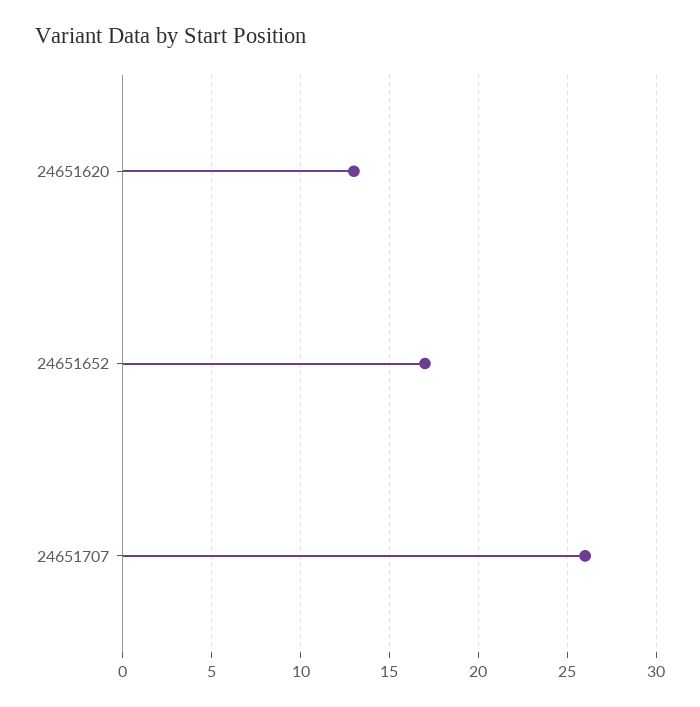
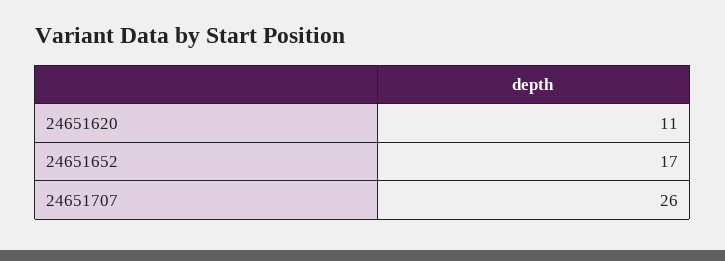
24651620: 13 -> 11

